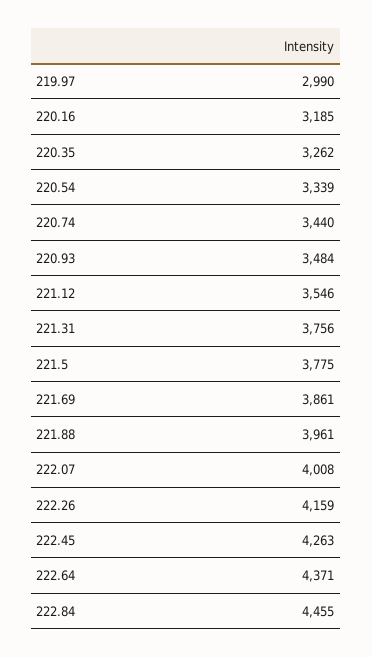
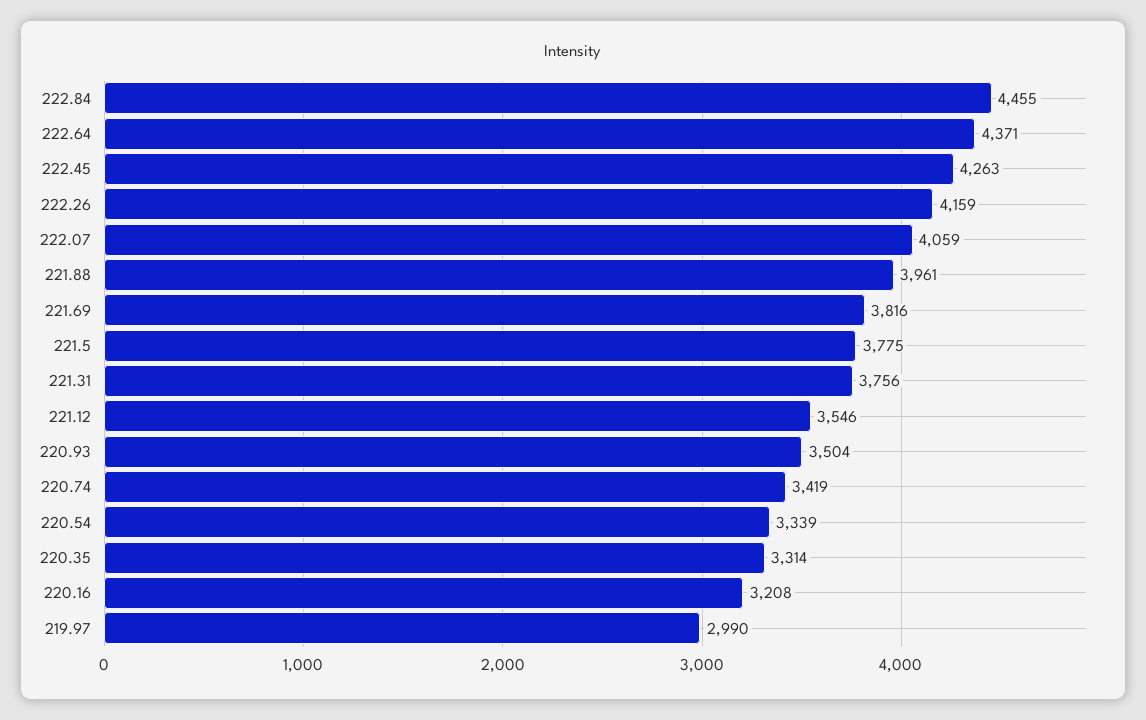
220.16: 3185 -> 3208
220.35: 3262 -> 3314
220.74: 3440 -> 3419
220.93: 3484 -> 3504
221.69: 3861 -> 3816
222.07: 4008 -> 4059

